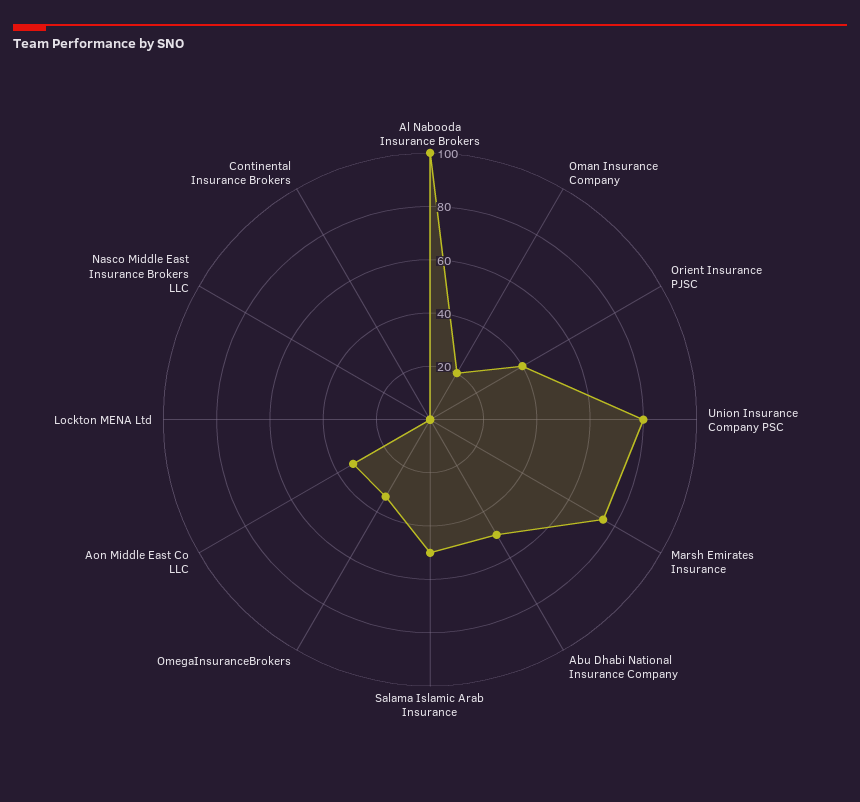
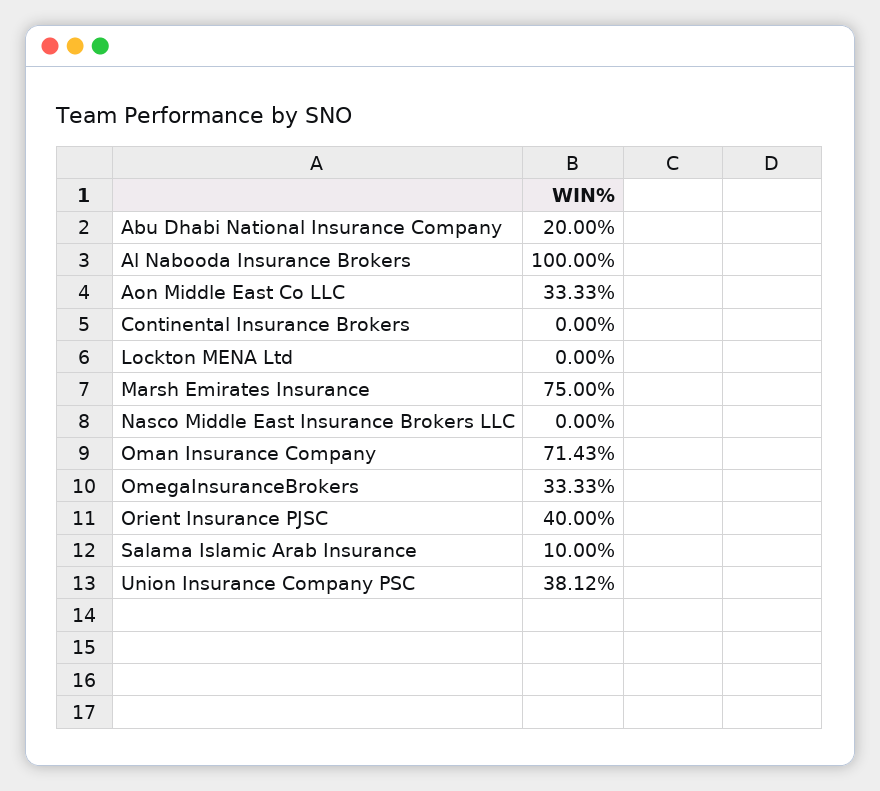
Oman Insurance Company: 20 -> 71.43
Union Insurance Company PSC: 80 -> 38.12
Abu Dhabi National Insurance Company: 50 -> 20
Salama Islamic Arab Insurance: 50 -> 10

